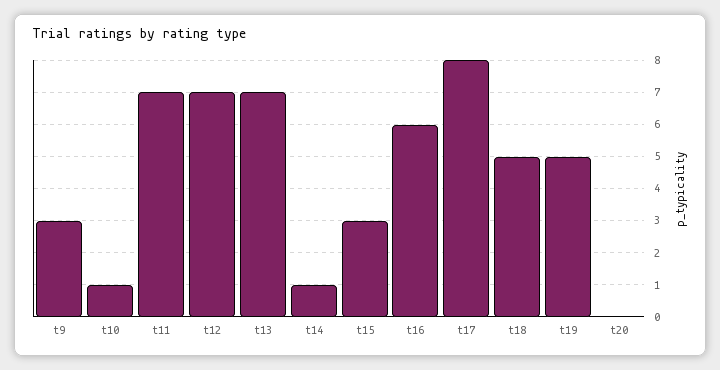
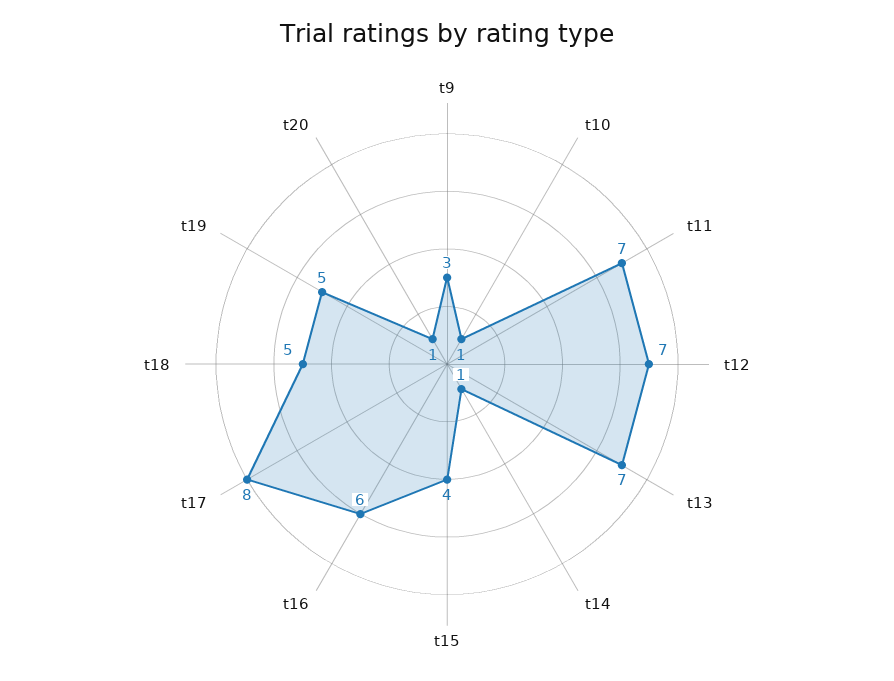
t15: 3 -> 4
t20: 0 -> 1

